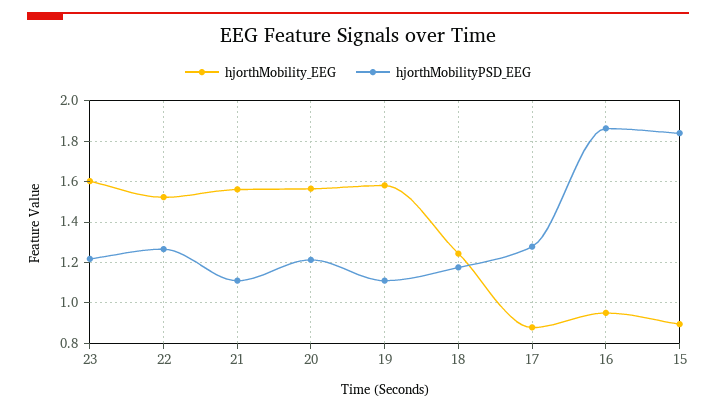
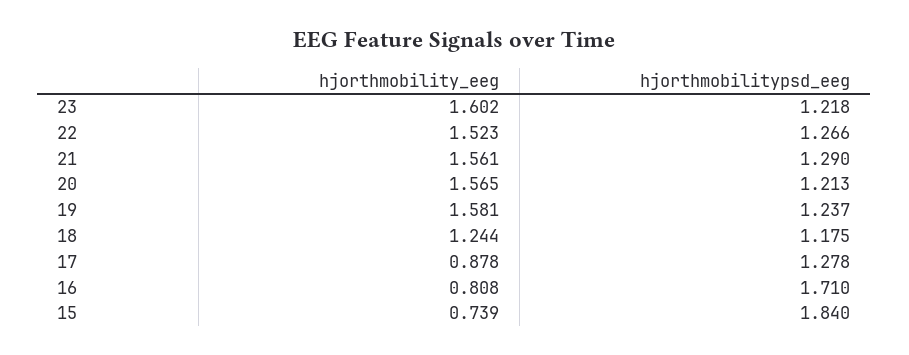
hjorthMobilityPSD_EEG, 21: 1.1 -> 1.29
hjorthMobilityPSD_EEG, 19: 1.1 -> 1.237
hjorthMobility_EEG, 16: 0.95 -> 0.808
hjorthMobilityPSD_EEG, 16: 1.85 -> 1.71
hjorthMobility_EEG, 15: 0.9 -> 0.739

